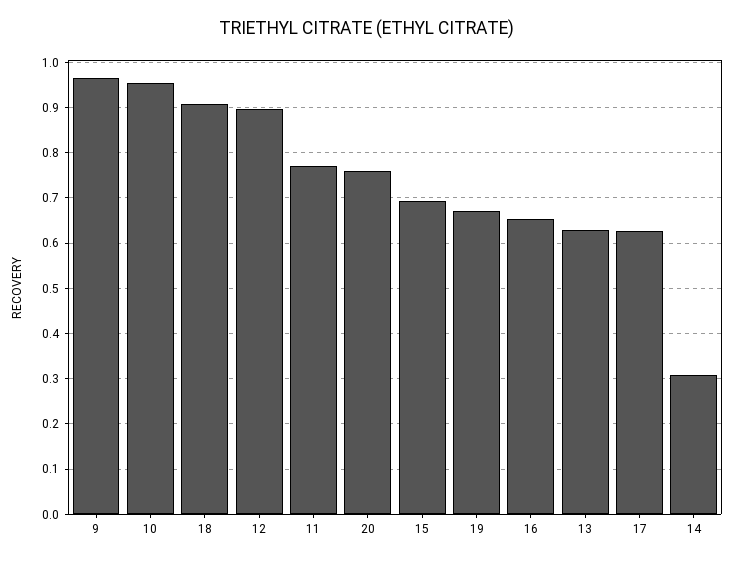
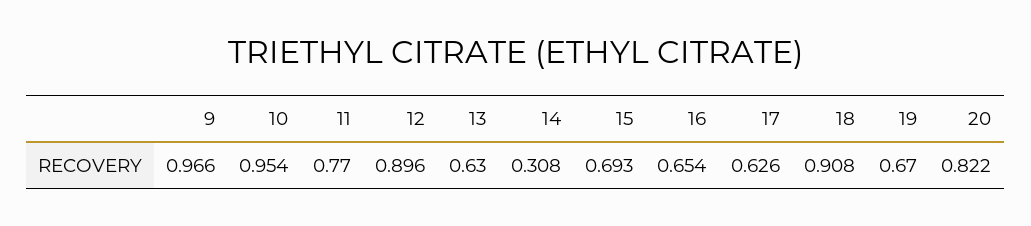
20: 0.76 -> 0.822

